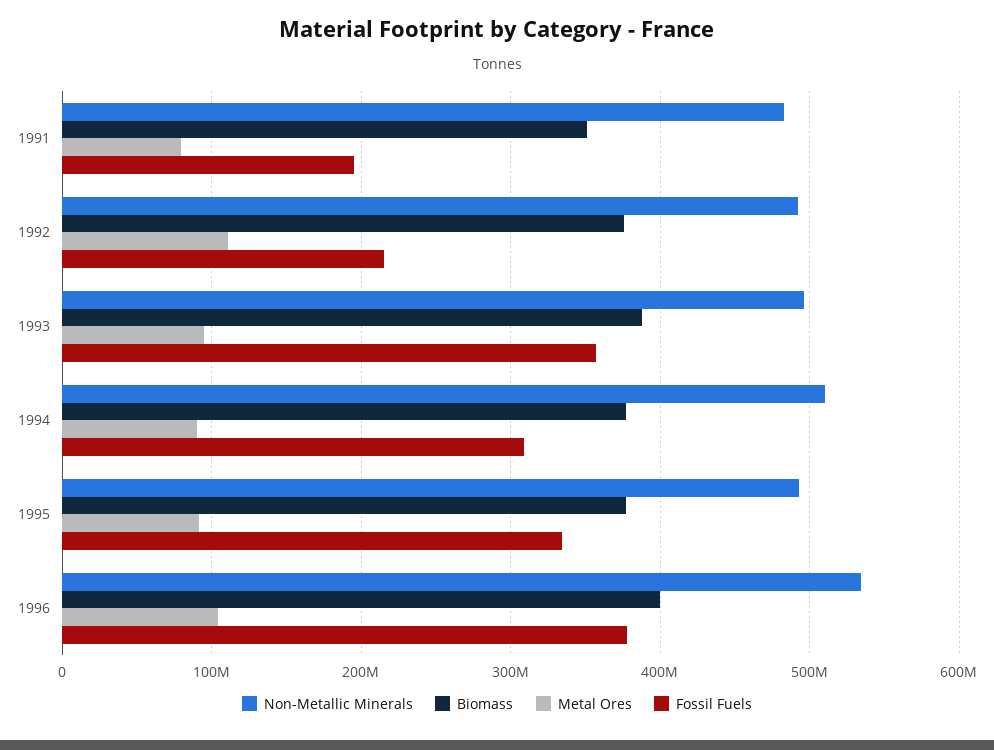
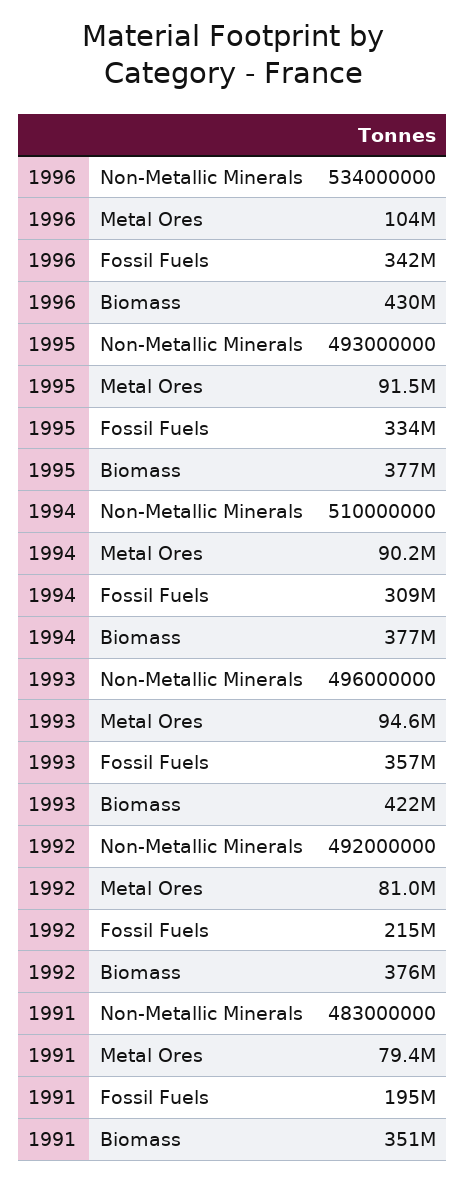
Metal Ores, 1992: 110000000 -> 81000000
Biomass, 1993: 390000000 -> 422000000
Biomass, 1996: 400000000 -> 430000000
Fossil Fuels, 1996: 380000000 -> 342000000

